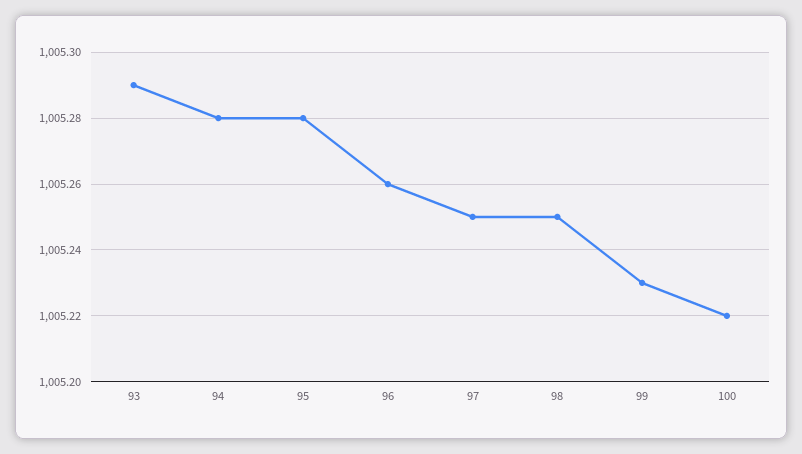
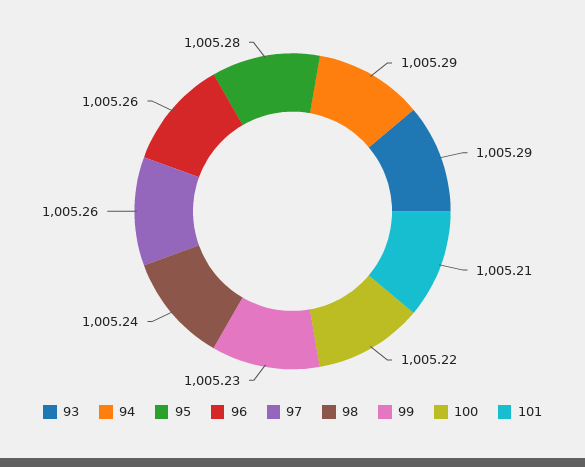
94: 1005.28 -> 1005.29
97: 1005.25 -> 1005.26
98: 1005.25 -> 1005.24
101: none -> 1005.21

